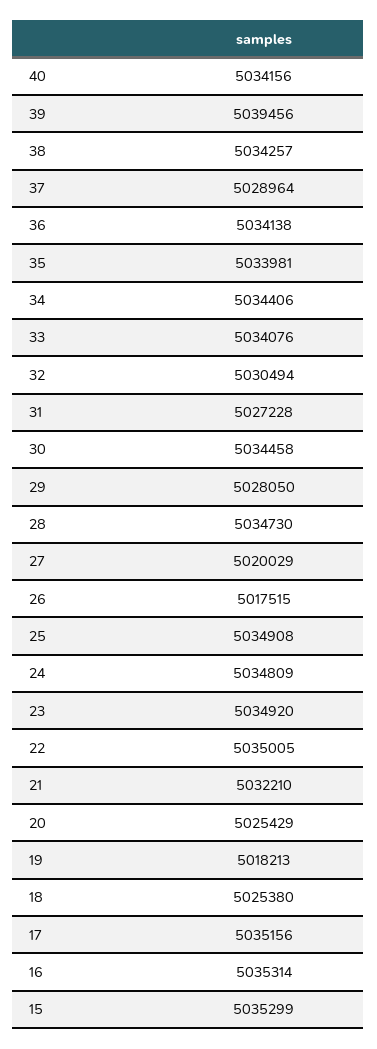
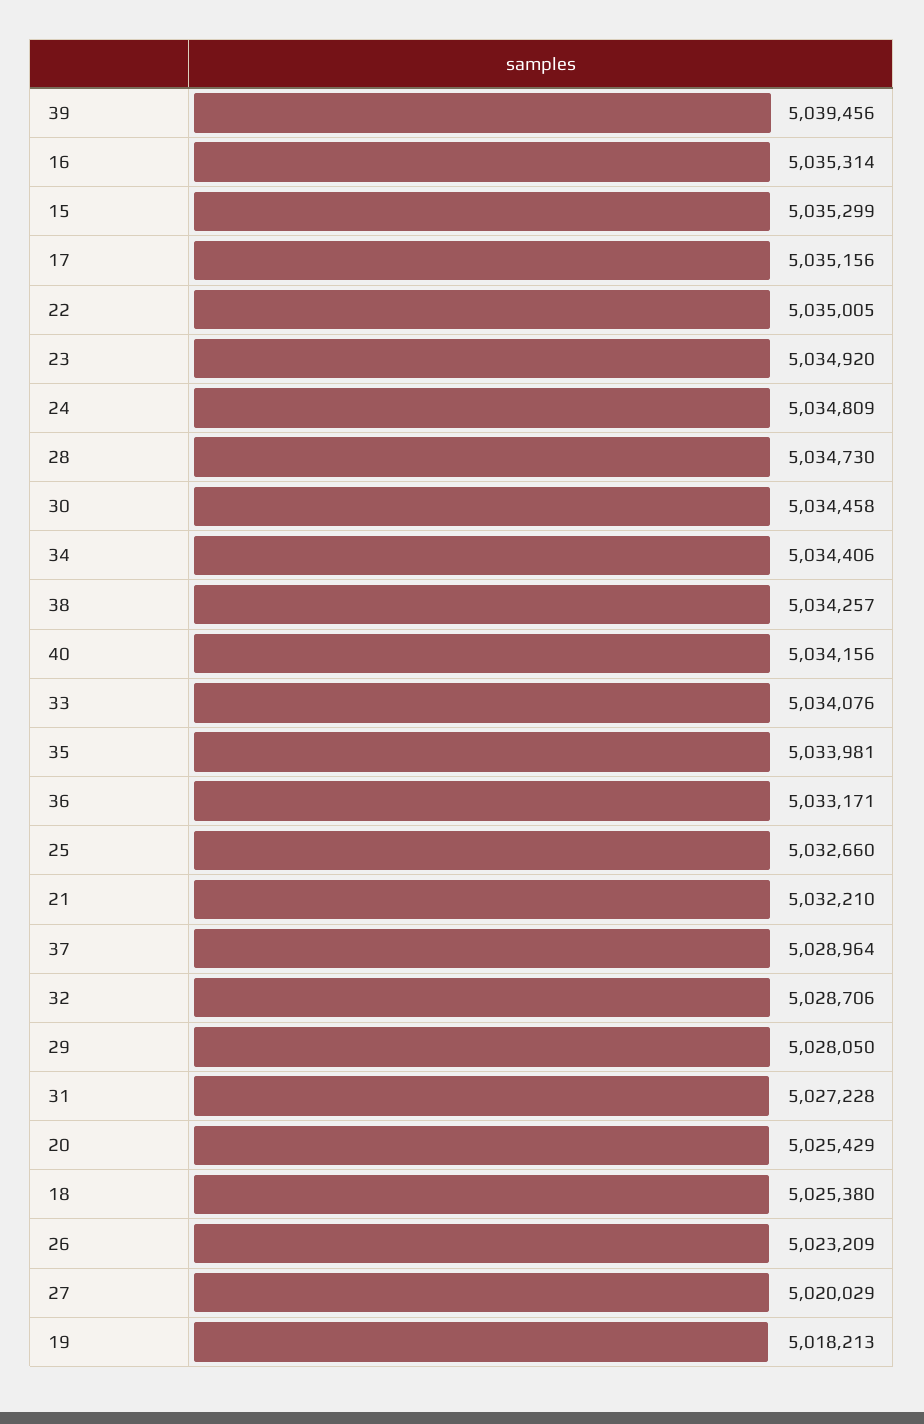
36: 5034138 -> 5033171
32: 5030494 -> 5028706
26: 5017515 -> 5023209
25: 5034908 -> 5032660

